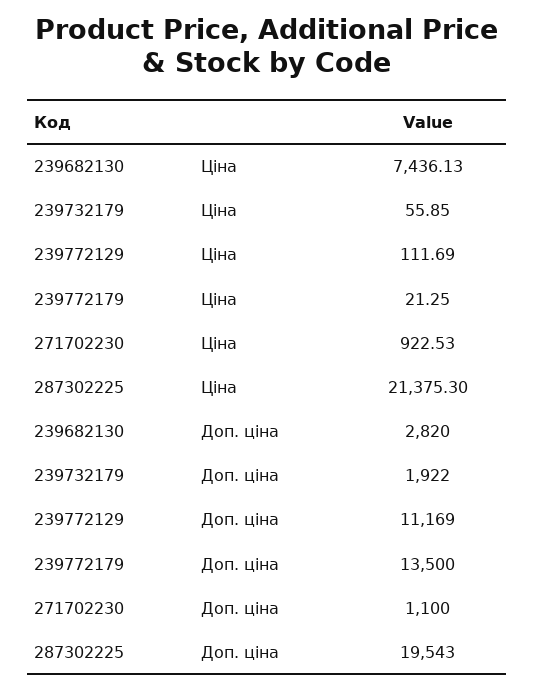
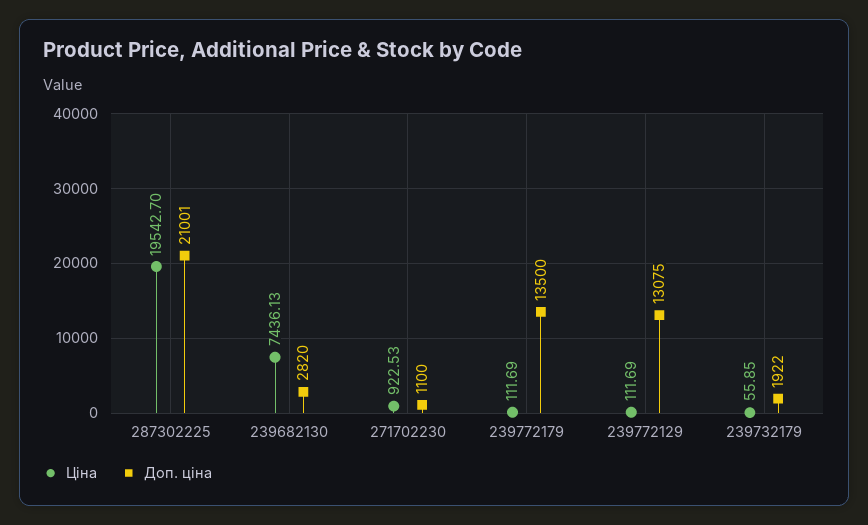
Ціна, 239772179: 21.25 -> 111.69
Ціна, 287302225: 21375.3 -> 19542.7
Доп. ціна, 239772129: 11169 -> 13075
Доп. ціна, 287302225: 19543 -> 21001

